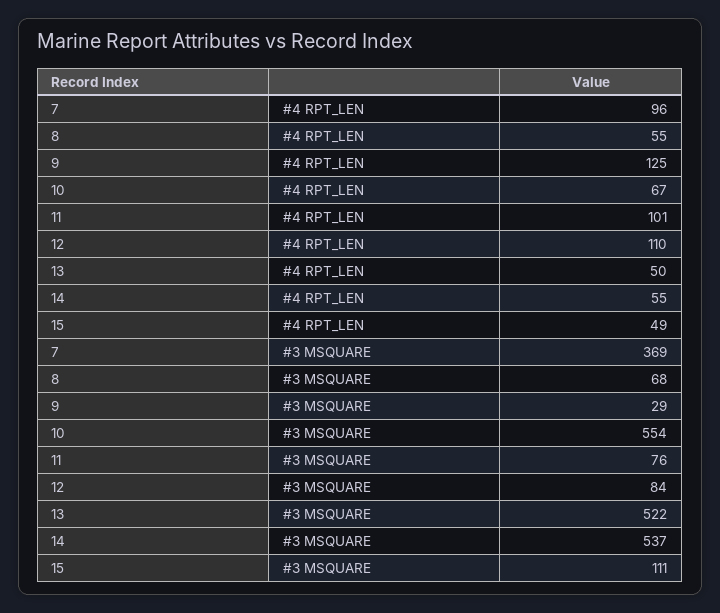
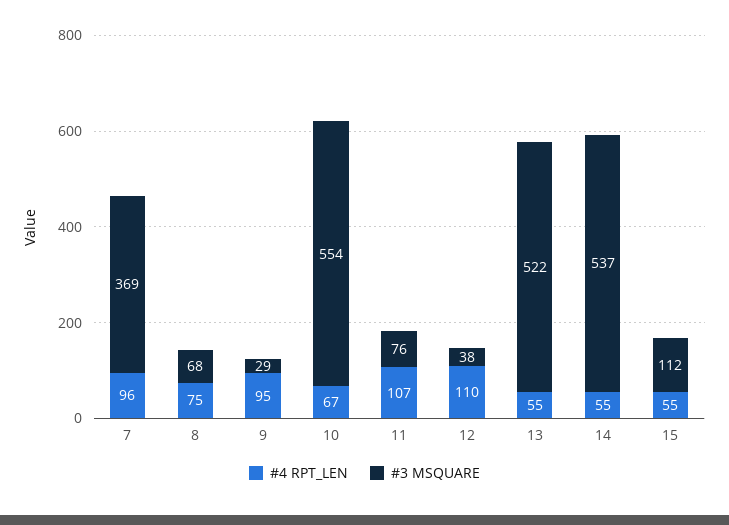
#4 RPT_LEN, 8: 55 -> 75
#4 RPT_LEN, 9: 125 -> 95
#4 RPT_LEN, 11: 101 -> 107
#4 RPT_LEN, 13: 50 -> 55
#4 RPT_LEN, 15: 49 -> 55
#3 MSQUARE, 12: 84 -> 38
#3 MSQUARE, 15: 111 -> 112

